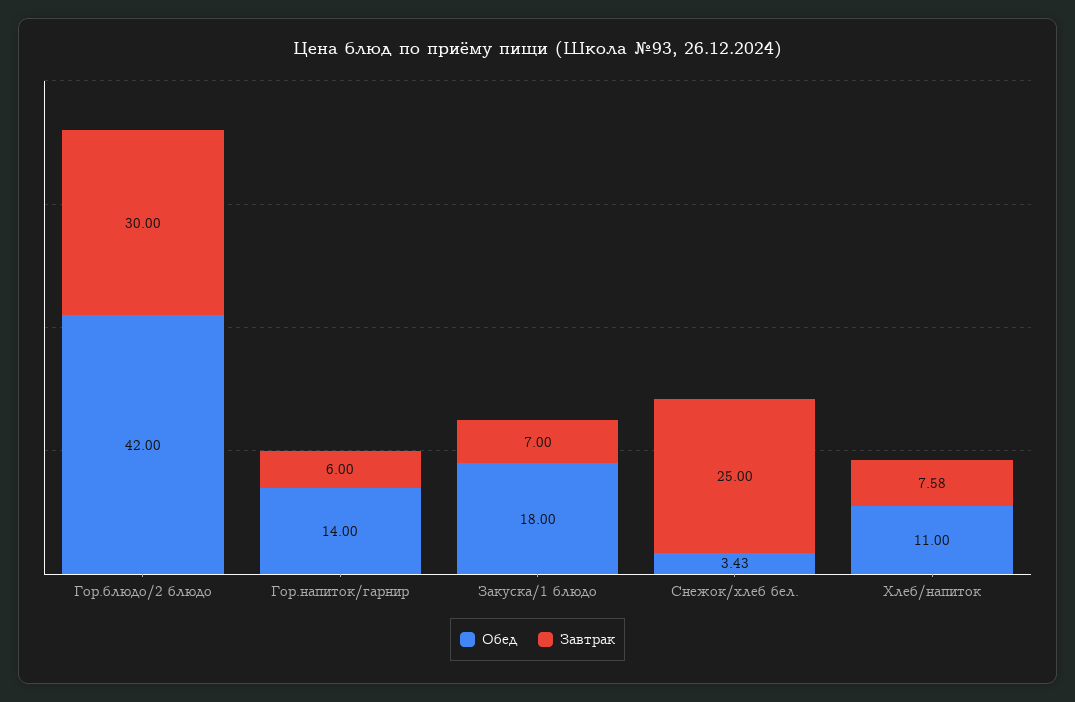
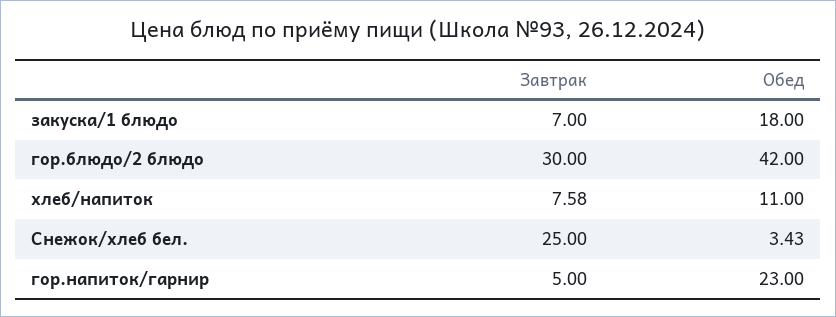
Обед, Гор.напиток/гарнир: 14 -> 23
Завтрак, Гор.напиток/гарнир: 6 -> 5

